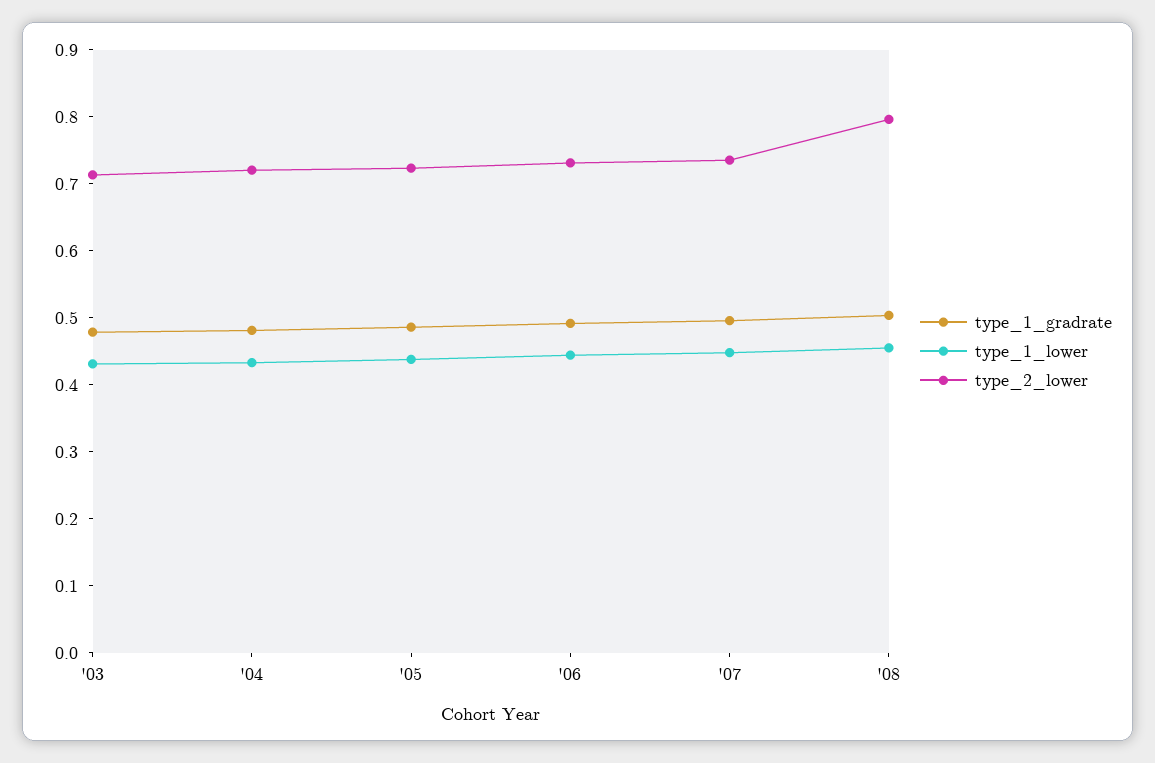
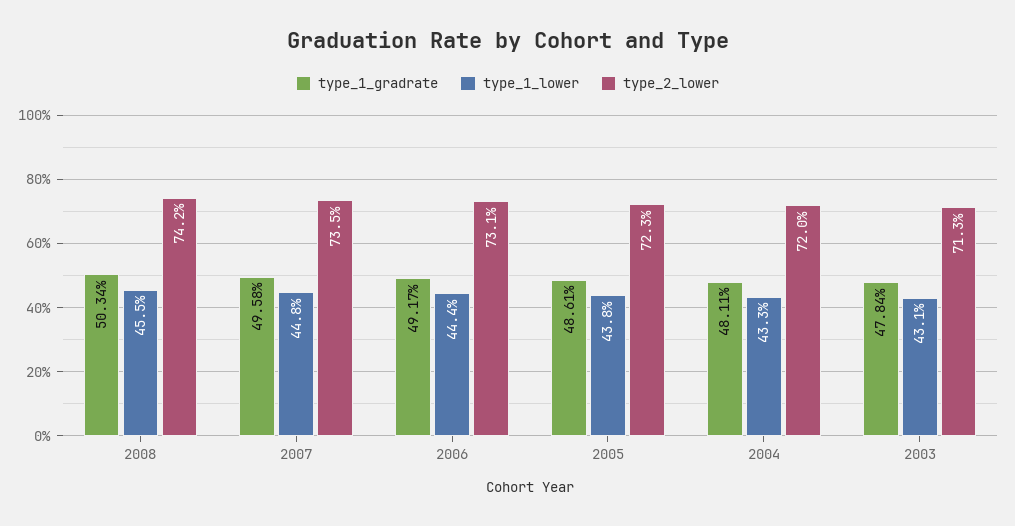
type_2_lower, '08: 0.8 -> 0.742

